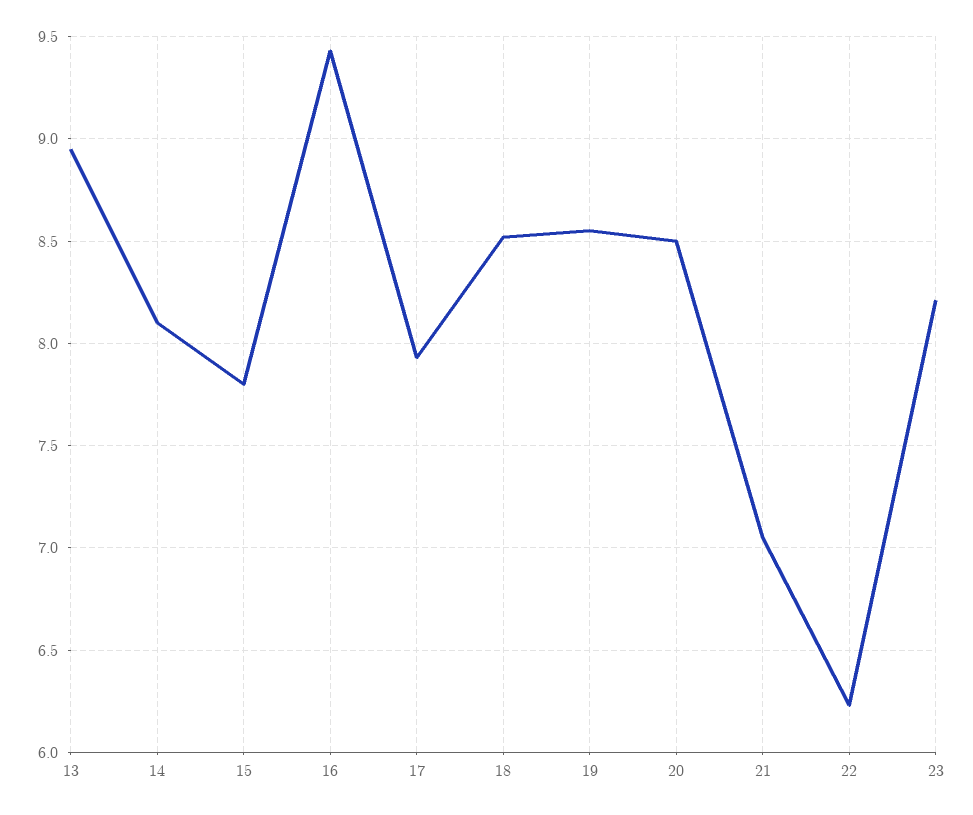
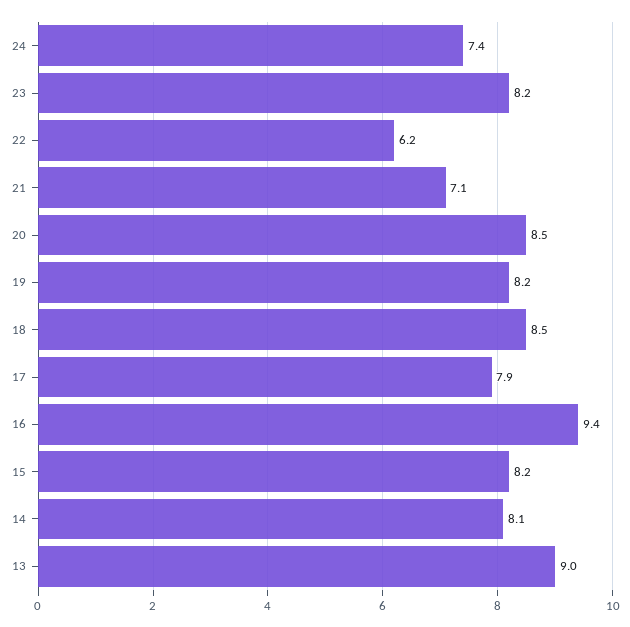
15: 7.8 -> 8.2
19: 8.55 -> 8.2
24: none -> 7.4

